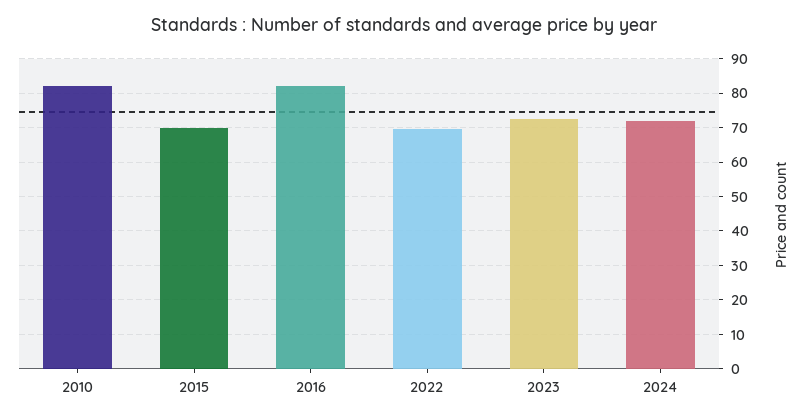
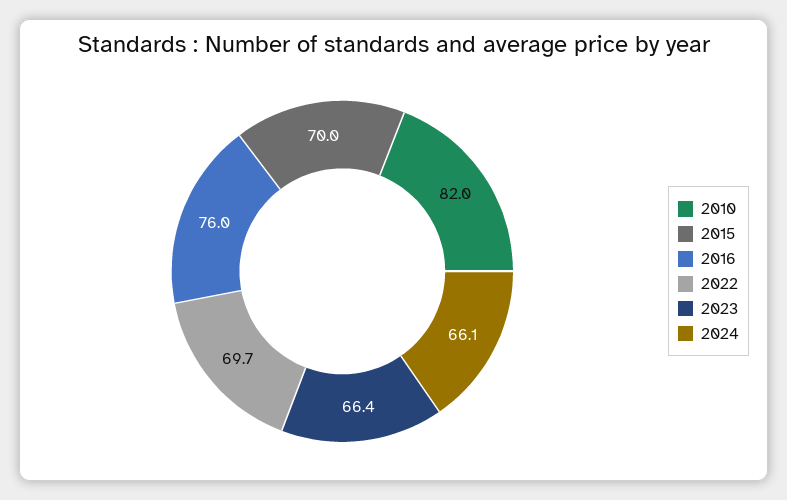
2016: 82 -> 76
2023: 72 -> 66.4
2024: 72 -> 66.1

